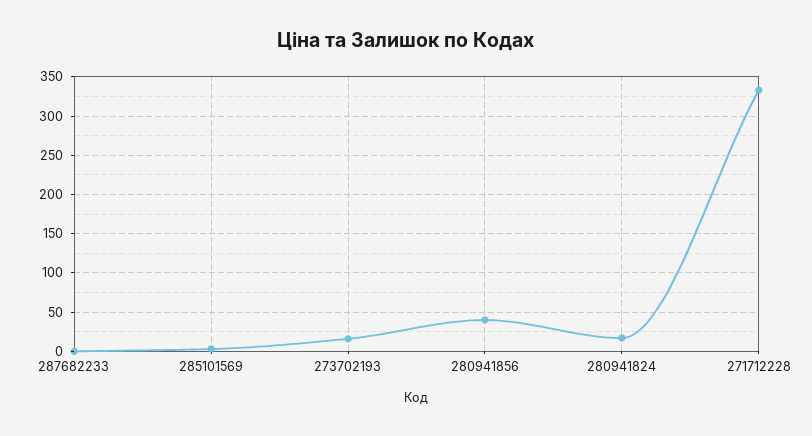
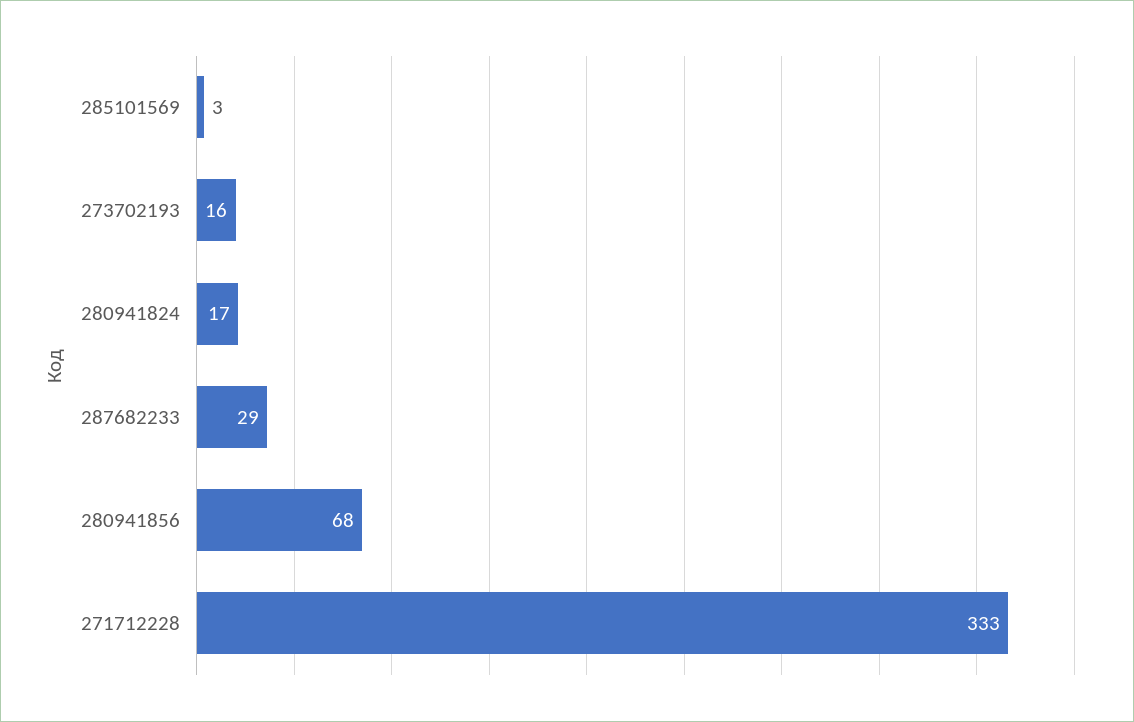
287682233: 0 -> 29
280941856: 40 -> 68

